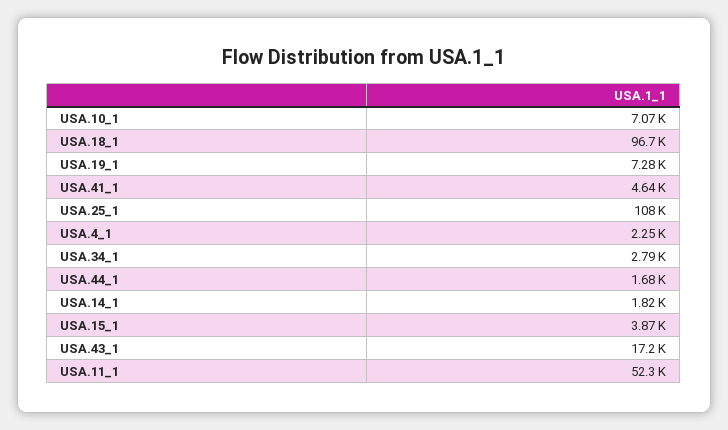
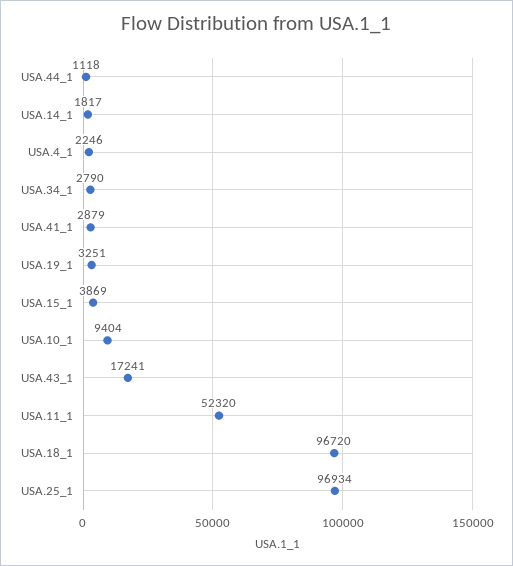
USA.10_1: 7070 -> 9404
USA.19_1: 7280 -> 3251
USA.41_1: 4640 -> 2879
USA.25_1: 108000 -> 96934
USA.44_1: 1680 -> 1118

